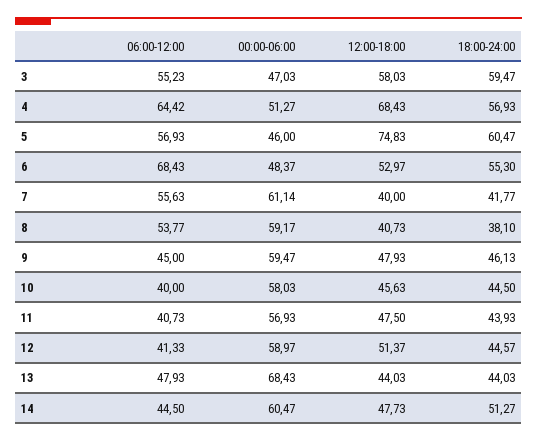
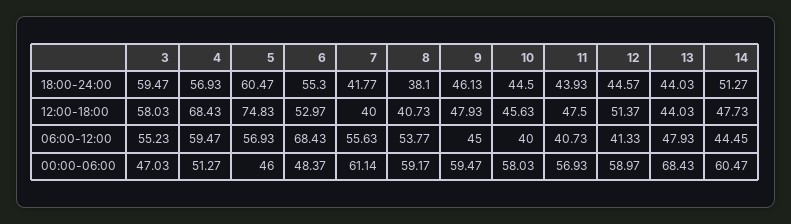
06:00-12:00, 4: 64.42 -> 59.47
06:00-12:00, 14: 44.5 -> 44.45

